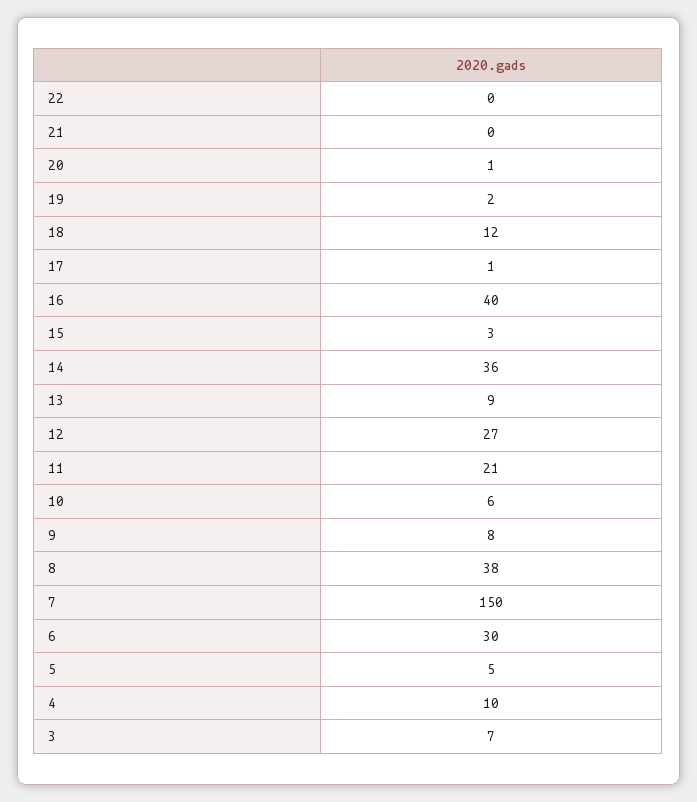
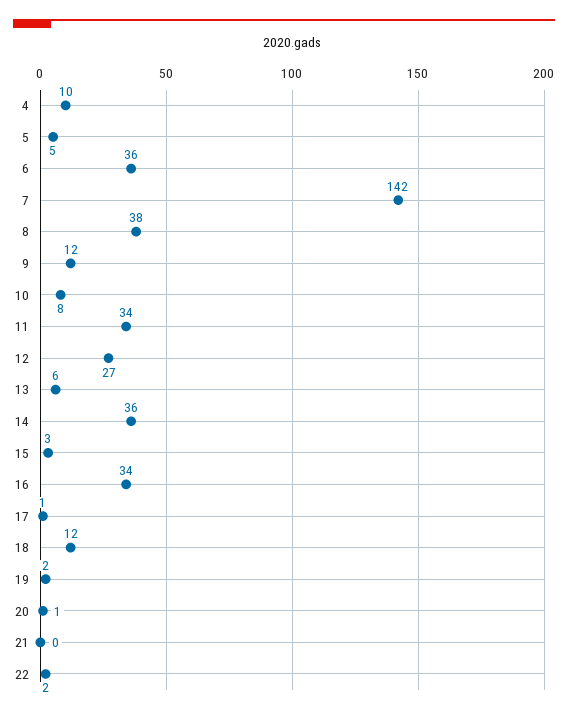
22: 0 -> 2
16: 40 -> 34
13: 9 -> 6
11: 21 -> 34
10: 6 -> 8
9: 8 -> 12
7: 150 -> 142
6: 30 -> 36
3: 7 -> none

